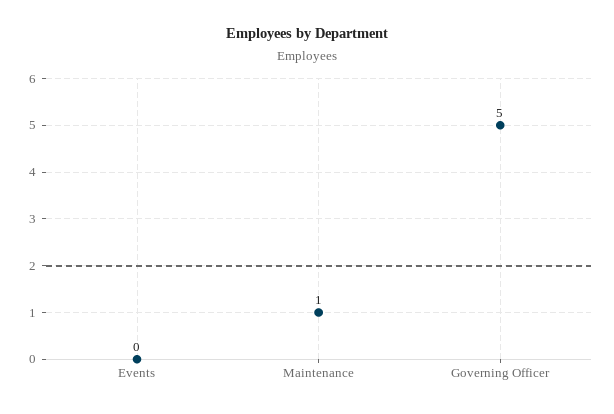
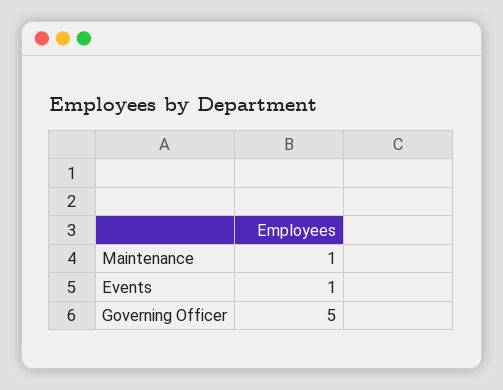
Events: 0 -> 1

